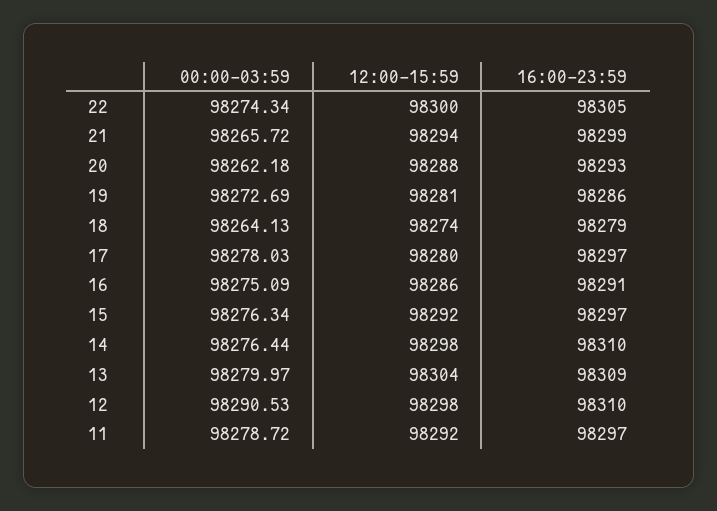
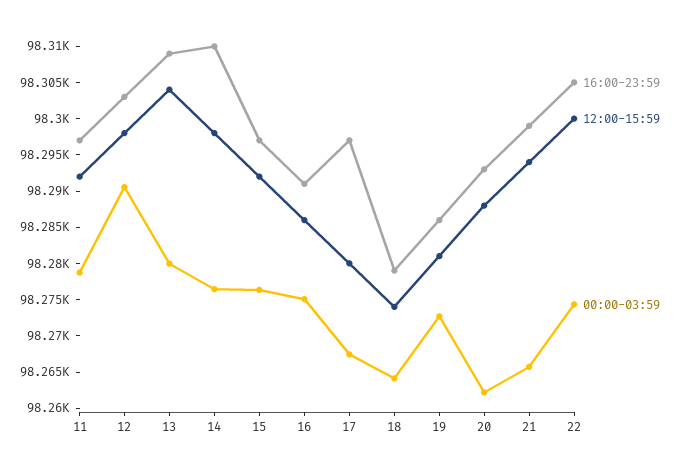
00:00-03:59, 17: 98278.03 -> 98267.5
16:00-23:59, 12: 98310 -> 98302.5

